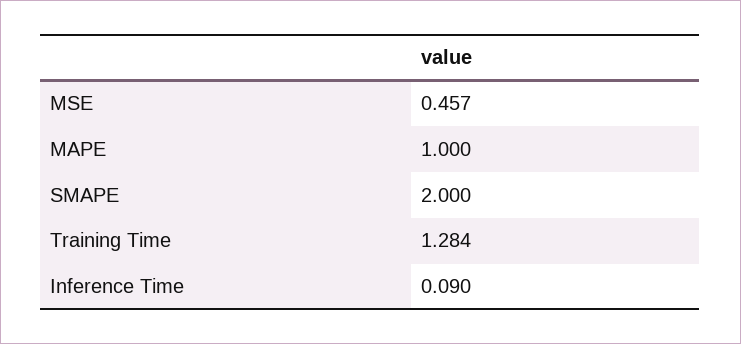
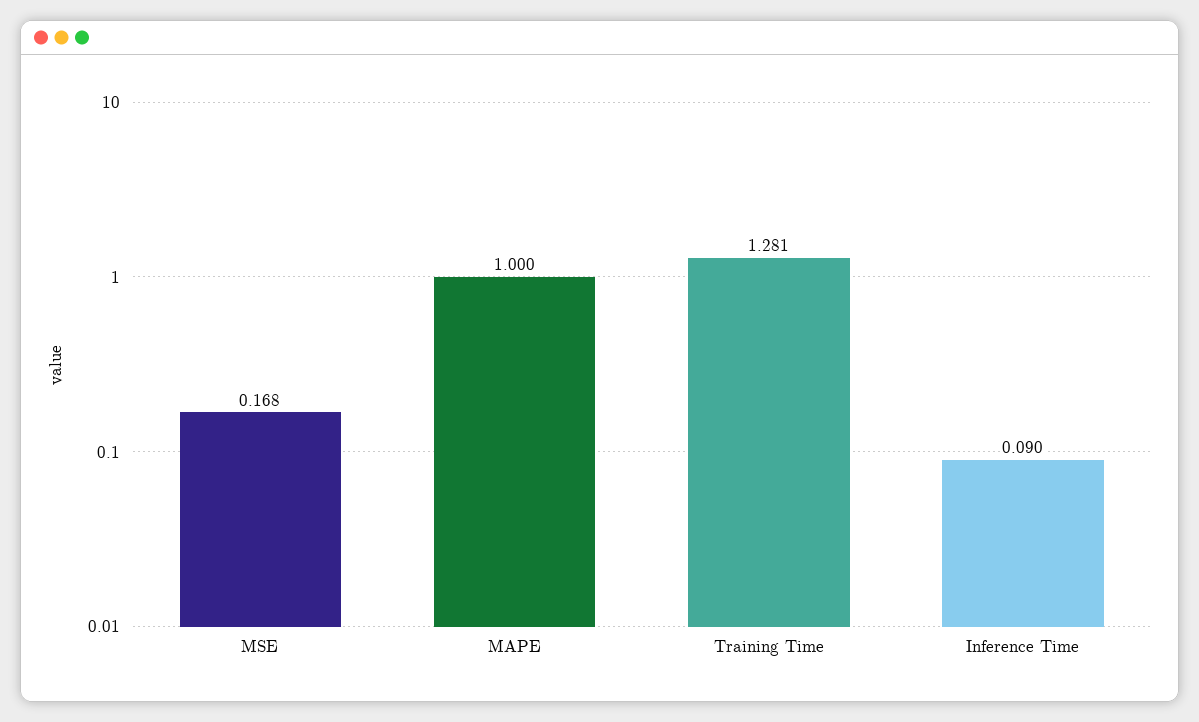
MSE: 0.457 -> 0.168
SMAPE: 2 -> none
Training Time: 1.284 -> 1.281

